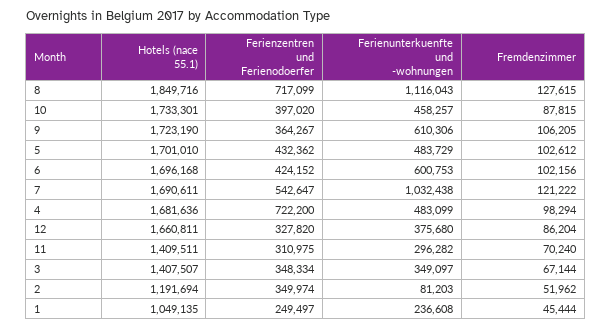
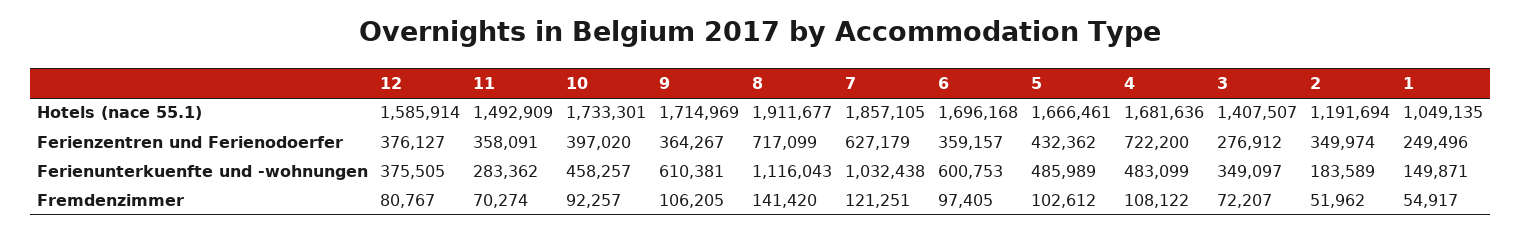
Hotels (nace 55.1), 8: 1849716 -> 1911677
Fremdenzimmer, 8: 127615 -> 141420
Fremdenzimmer, 10: 87815 -> 92257
Hotels (nace 55.1), 9: 1723190 -> 1714969
Ferienunterkuenfte und -wohnungen, 9: 610306 -> 610381
Hotels (nace 55.1), 5: 1701010 -> 1666461
Ferienunterkuenfte und -wohnungen, 5: 483729 -> 485989
Ferienzentren und Ferienodoerfer, 6: 424152 -> 359157
Fremdenzimmer, 6: 102156 -> 97405
Hotels (nace 55.1), 7: 1690611 -> 1857105
Ferienzentren und Ferienodoerfer, 7: 542647 -> 627179
Fremdenzimmer, 7: 121222 -> 121251
Fremdenzimmer, 4: 98294 -> 108122
Hotels (nace 55.1), 12: 1660811 -> 1585914
Ferienzentren und Ferienodoerfer, 12: 327820 -> 376127
Ferienunterkuenfte und -wohnungen, 12: 375680 -> 375505
Fremdenzimmer, 12: 86204 -> 80767
Hotels (nace 55.1), 11: 1409511 -> 1492909
Ferienzentren und Ferienodoerfer, 11: 310975 -> 358091
Ferienunterkuenfte und -wohnungen, 11: 296282 -> 283362
Fremdenzimmer, 11: 70240 -> 70274
Ferienzentren und Ferienodoerfer, 3: 348334 -> 276912
Fremdenzimmer, 3: 67144 -> 72207
Ferienunterkuenfte und -wohnungen, 2: 81203 -> 183589
Ferienzentren und Ferienodoerfer, 1: 249497 -> 249496
Ferienunterkuenfte und -wohnungen, 1: 236608 -> 149871
Fremdenzimmer, 1: 45444 -> 54917

